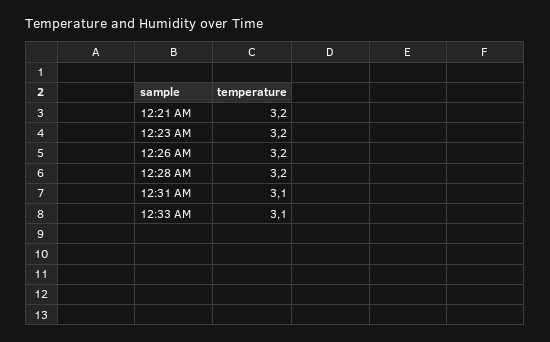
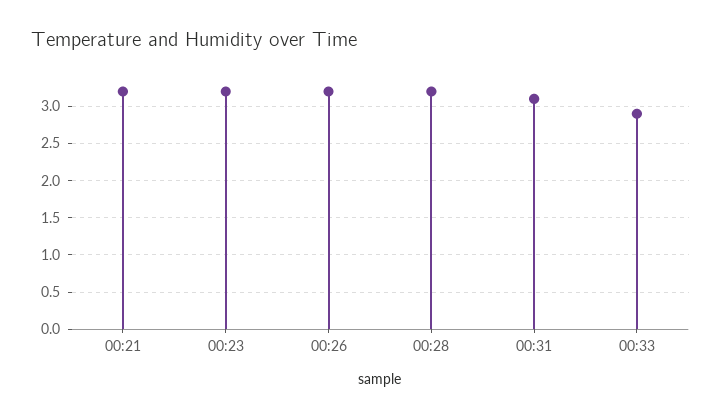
12:33 AM: 3.1 -> 2.9

